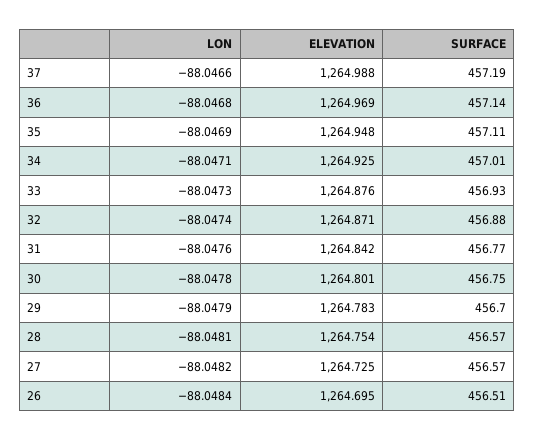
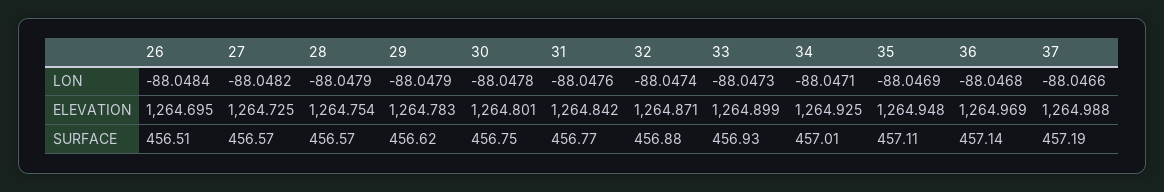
ELEVATION, 33: 1264.876 -> 1264.899
SURFACE, 29: 456.7 -> 456.62
LON, 28: -88.0481 -> -88.0479

